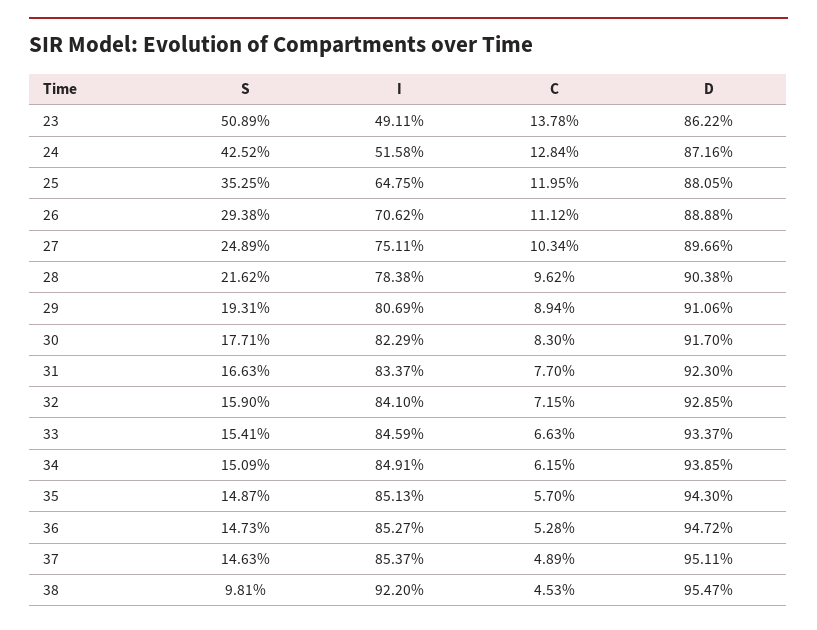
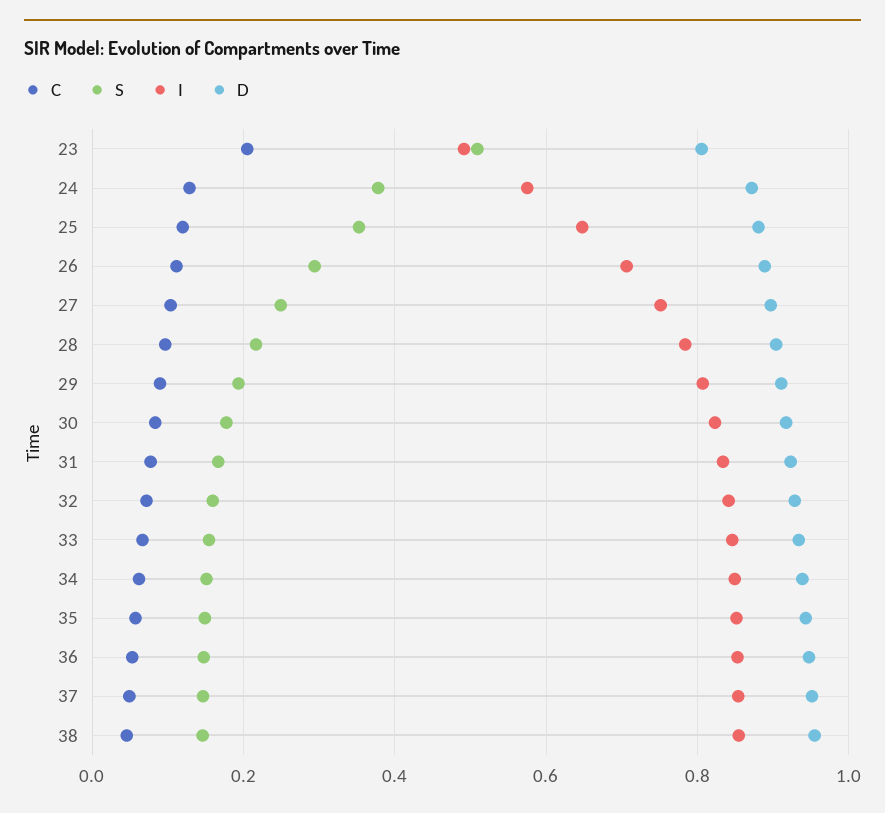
C, 23: 0.1378 -> 0.2
D, 23: 0.8622 -> 0.8
S, 24: 0.4252 -> 0.38
I, 24: 0.5158 -> 0.58
S, 38: 0.0981 -> 0.14
I, 38: 0.922 -> 0.86

